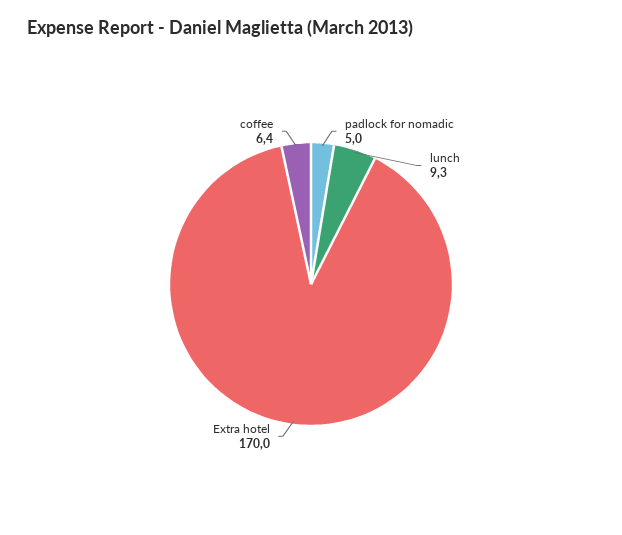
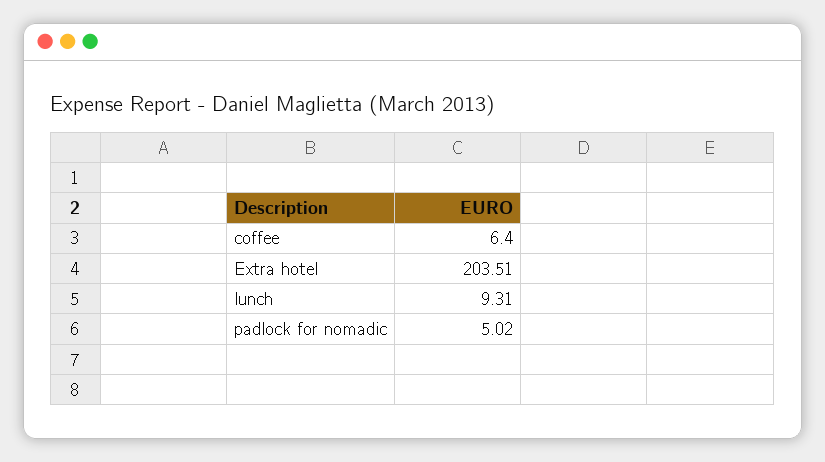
Extra hotel: 170 -> 203.51

